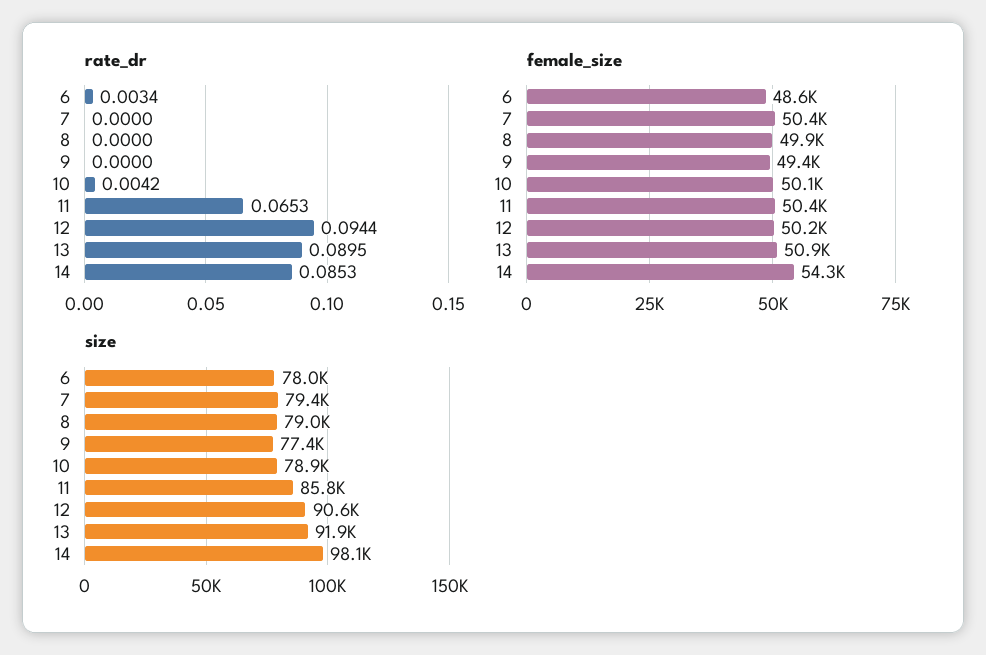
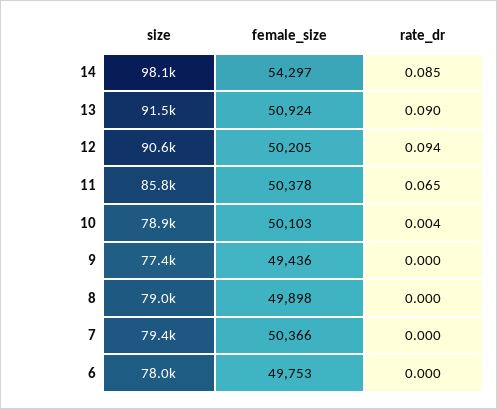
rate_dr, 6: 0.0034 -> 0
female_size, 6: 48600 -> 49753
size, 13: 91900 -> 91500

